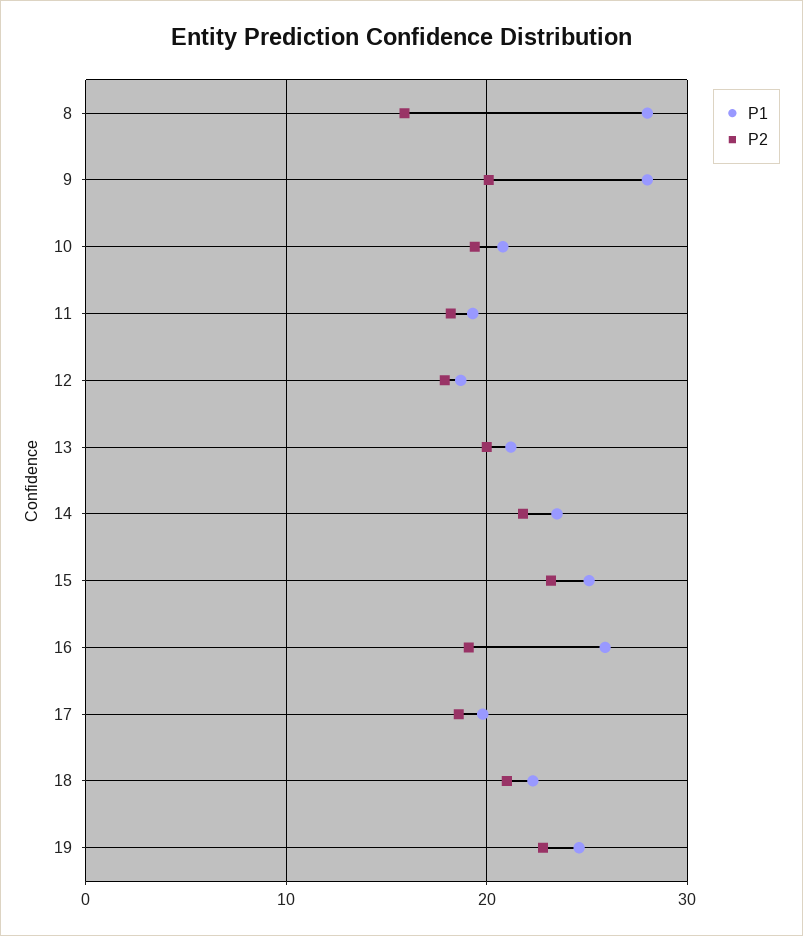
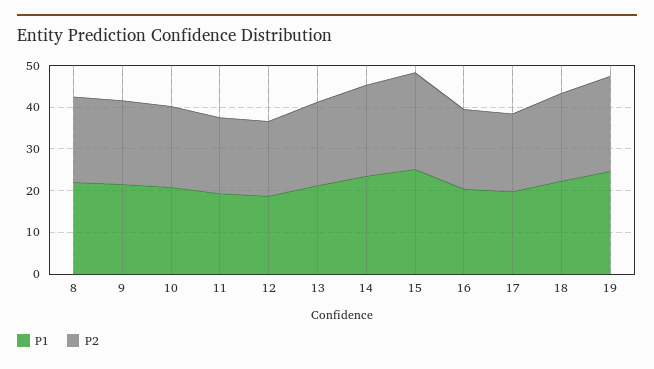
P1, 8: 28 -> 22
P2, 8: 16 -> 20
P1, 9: 28 -> 22
P1, 16: 26 -> 20

